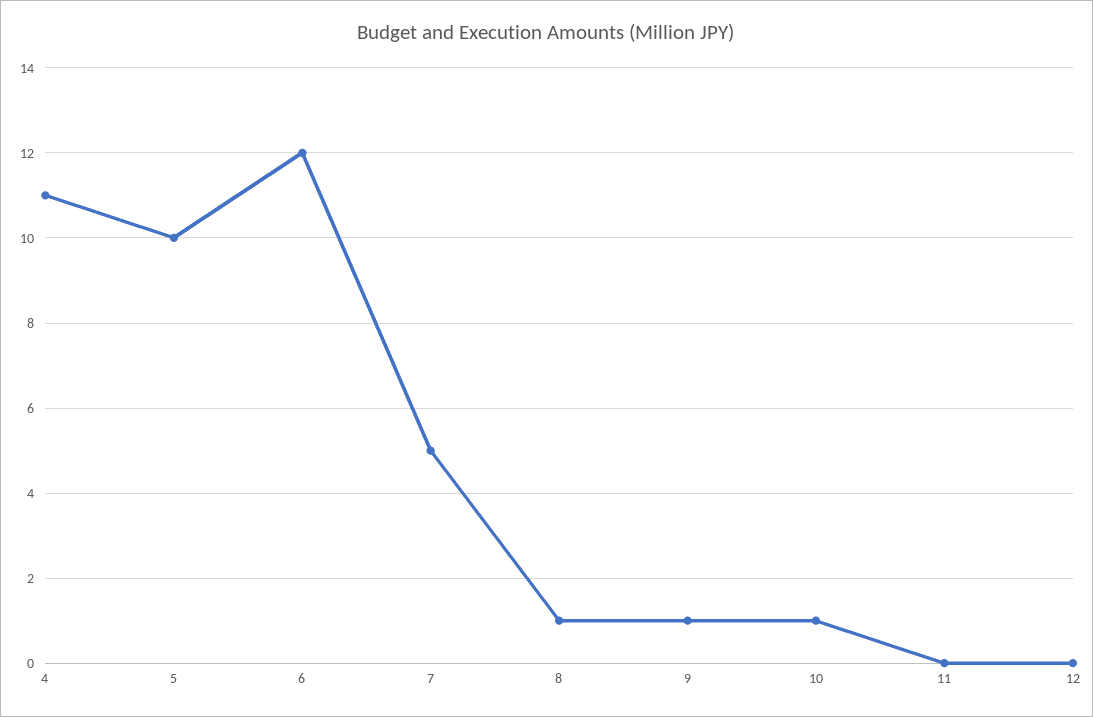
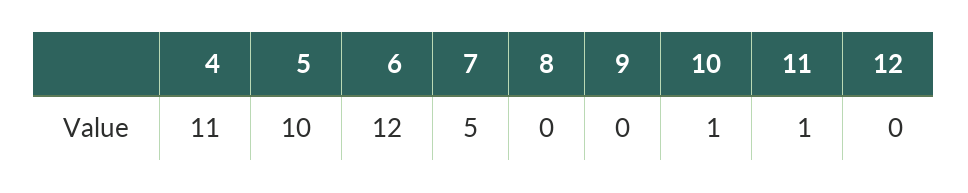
8: 1 -> 0
9: 1 -> 0
11: 0 -> 1

